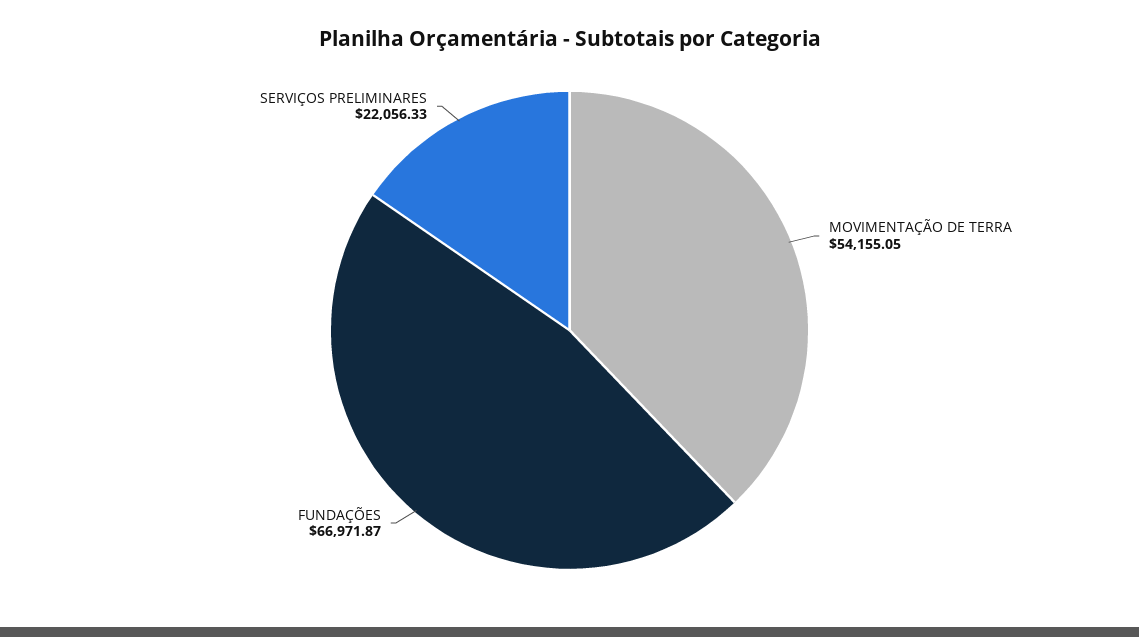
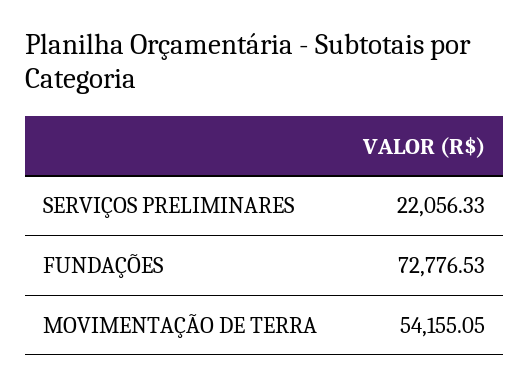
FUNDAÇÕES: 66971.87 -> 72776.53

